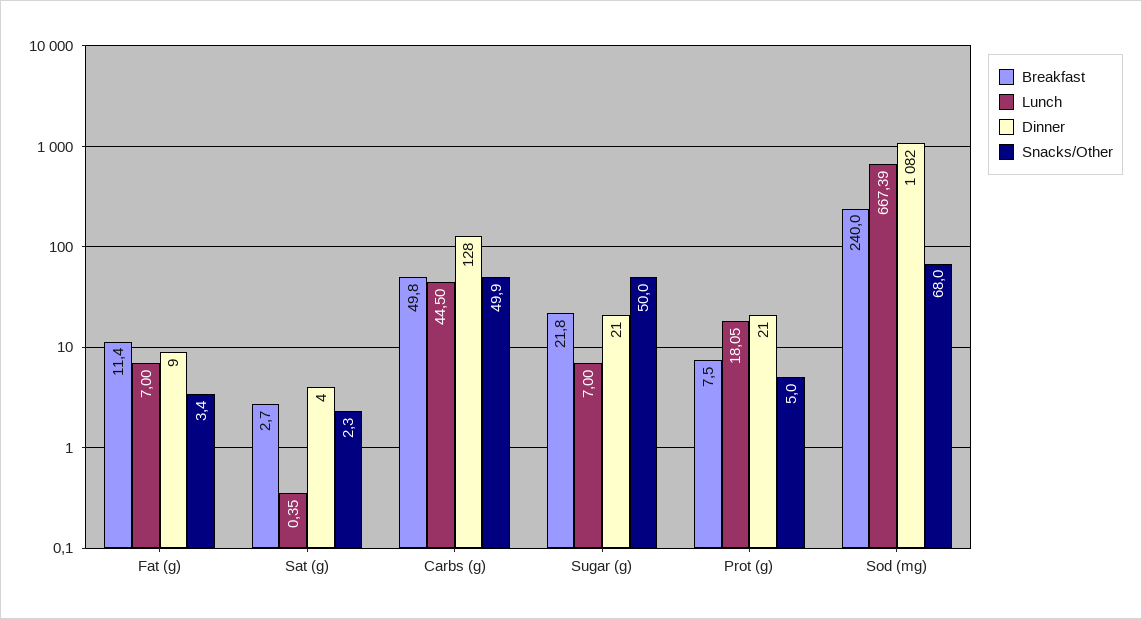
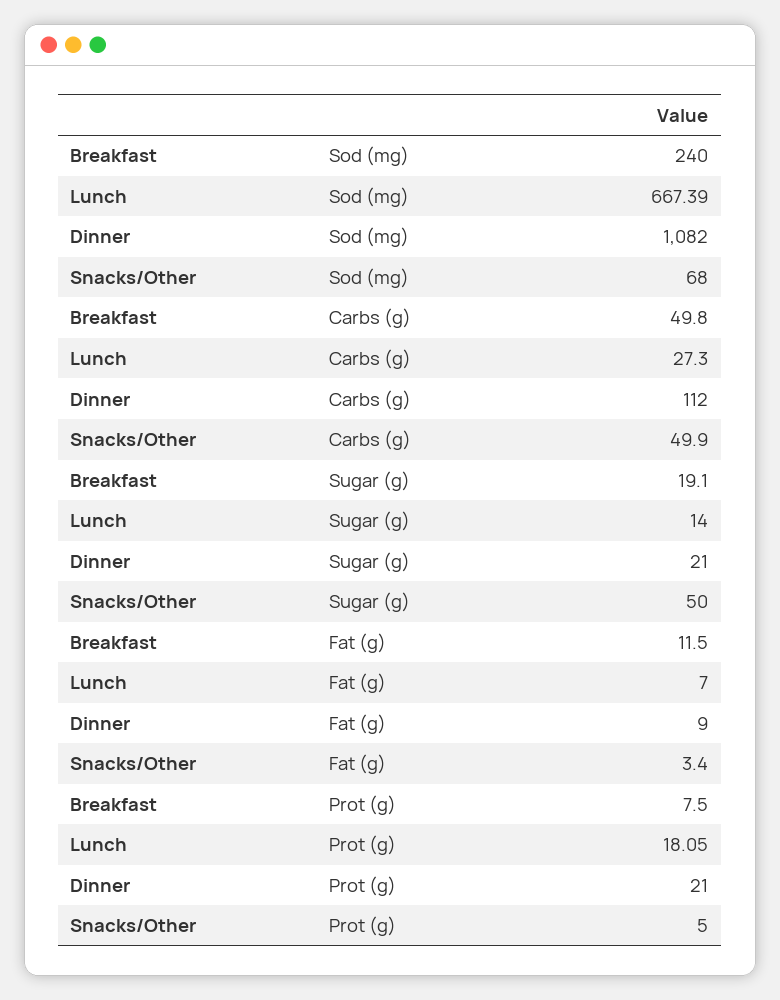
Breakfast, Fat (g): 11.4 -> 11.5
Breakfast, Sat (g): 2.7 -> none
Lunch, Sat (g): 0.35 -> none
Dinner, Sat (g): 4 -> none
Snacks/Other, Sat (g): 2.3 -> none
Lunch, Carbs (g): 44.5 -> 27.3
Dinner, Carbs (g): 128 -> 112
Breakfast, Sugar (g): 21.8 -> 19.1
Lunch, Sugar (g): 7 -> 14

